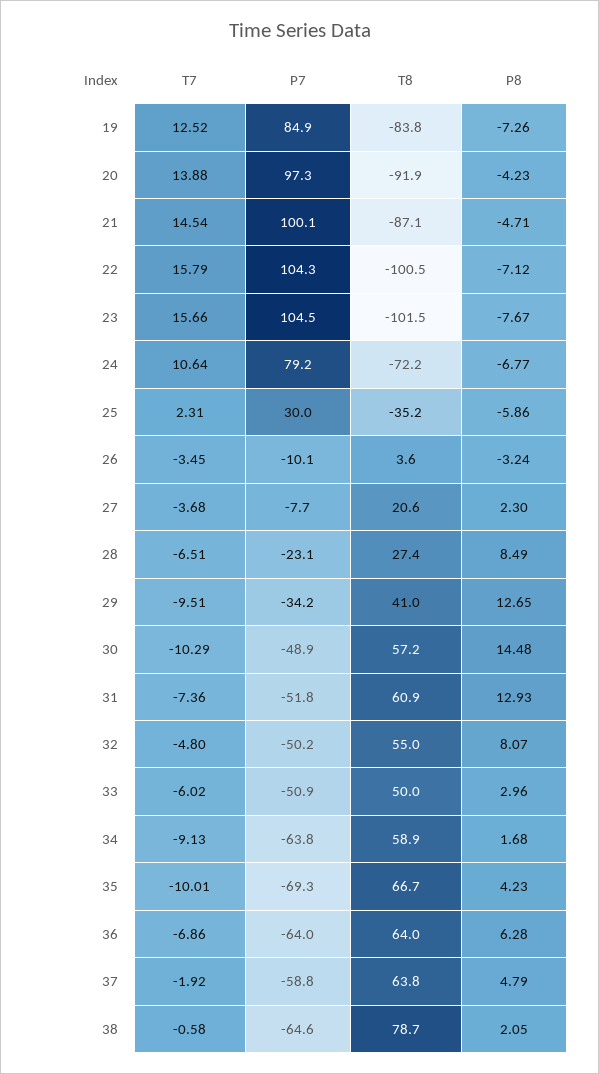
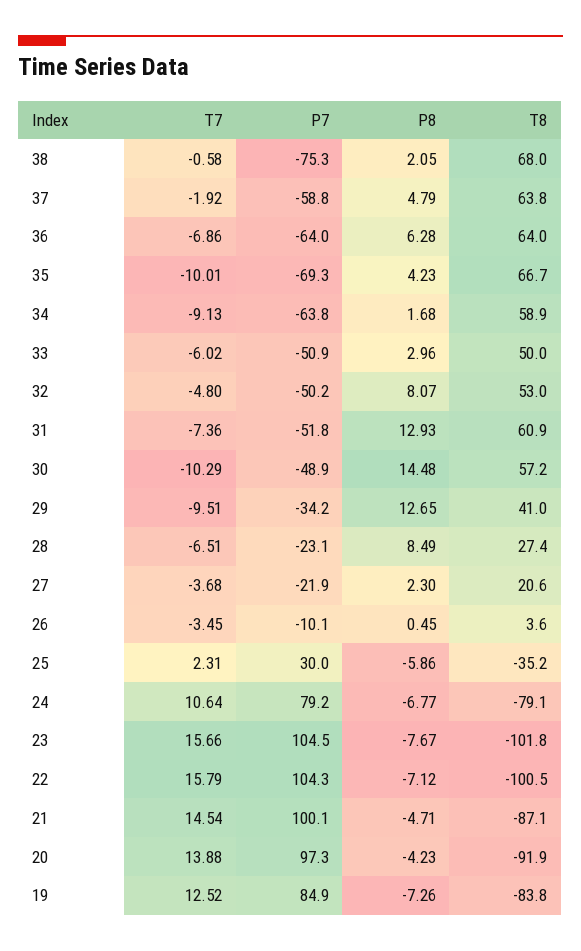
T8, 23: -101.5 -> -101.8
T8, 24: -72.2 -> -79.1
P8, 26: -3.24 -> 0.45
P7, 27: -7.7 -> -21.9
T8, 32: 55 -> 53
P7, 38: -64.6 -> -75.3
T8, 38: 78.7 -> 68

